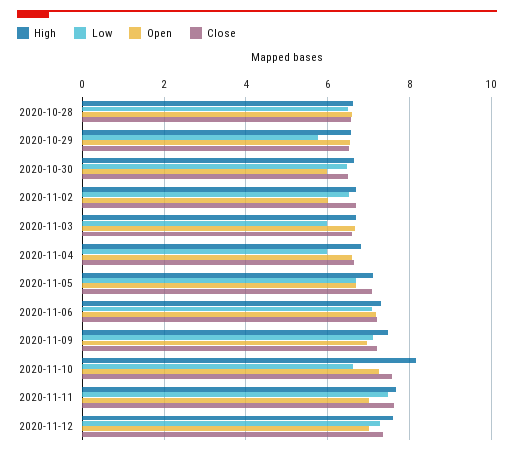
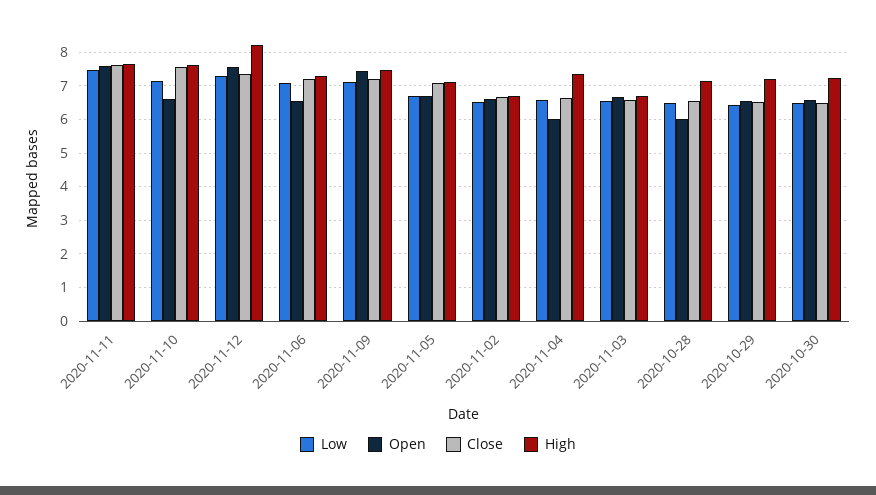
High, 2020-10-28: 6.6 -> 7.2
Open, 2020-10-28: 6.6 -> 6
High, 2020-10-29: 6.6 -> 7.2
Low, 2020-10-29: 5.8 -> 6.4
High, 2020-10-30: 6.6 -> 7.2
Open, 2020-10-30: 6 -> 6.6
Open, 2020-11-02: 6 -> 6.6
Low, 2020-11-03: 6 -> 6.6
High, 2020-11-04: 6.8 -> 7.4
Low, 2020-11-04: 6 -> 6.6
Open, 2020-11-04: 6.6 -> 6
Open, 2020-11-06: 7.2 -> 6.6
Open, 2020-11-09: 7 -> 7.4
High, 2020-11-10: 8.2 -> 7.6
Low, 2020-11-10: 6.6 -> 7.2
Open, 2020-11-10: 7.2 -> 6.6
Open, 2020-11-11: 7 -> 7.6
High, 2020-11-12: 7.6 -> 8.2
Open, 2020-11-12: 7 -> 7.6

